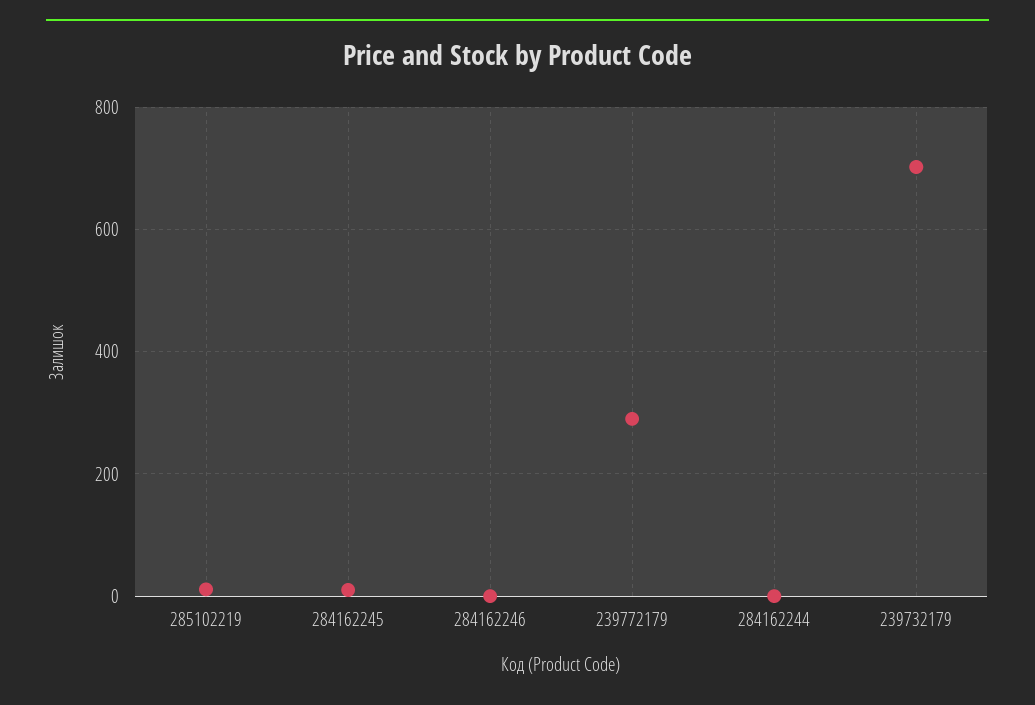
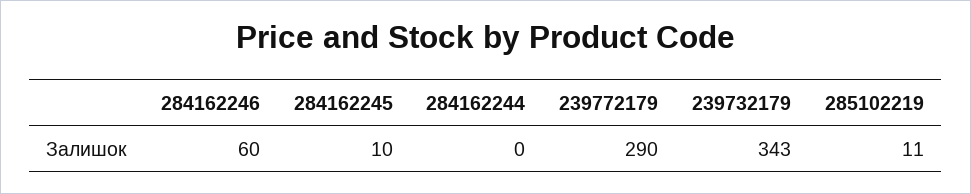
284162246: 0 -> 60
239732179: 700 -> 343

